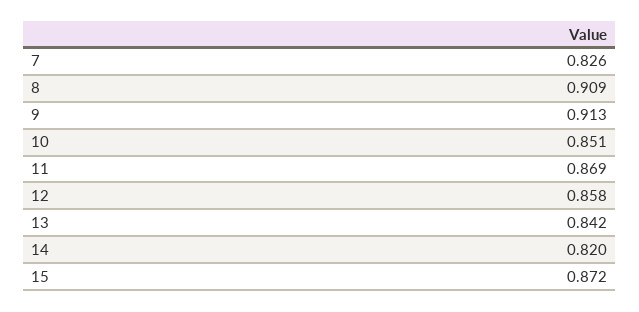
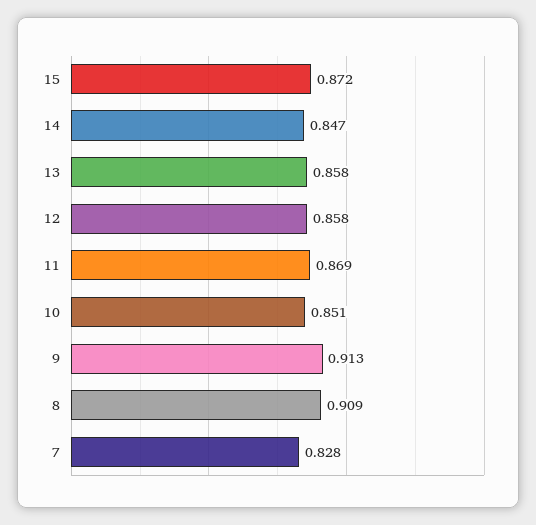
7: 0.826 -> 0.828
13: 0.842 -> 0.858
14: 0.82 -> 0.847

